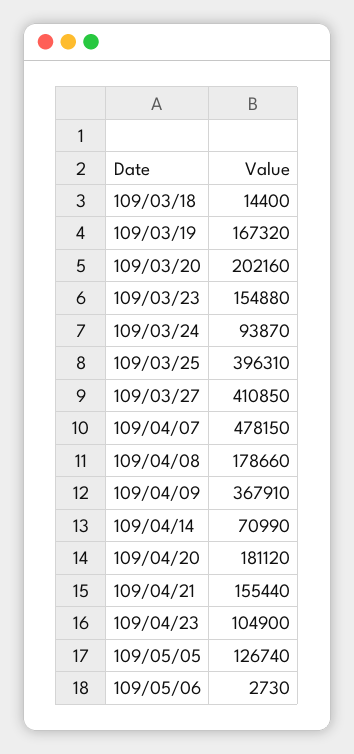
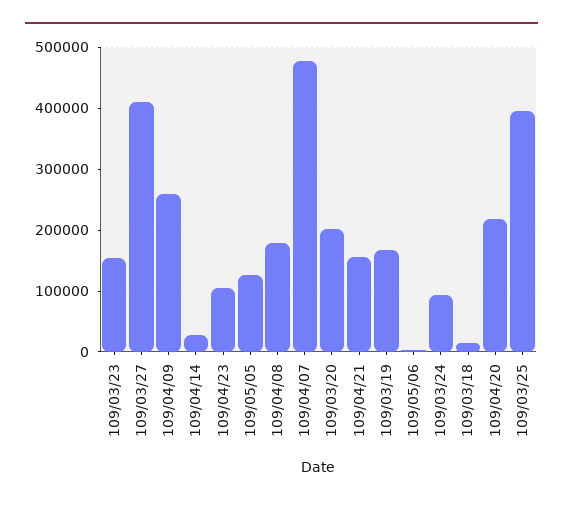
109/04/09: 367910 -> 260000
109/04/14: 70990 -> 30000
109/04/20: 181120 -> 220000

